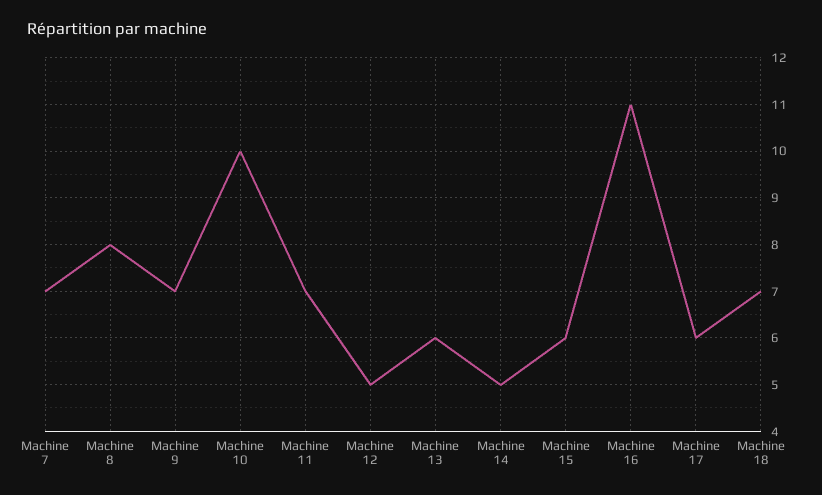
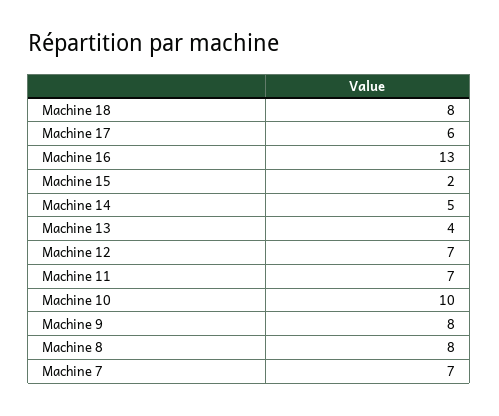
Machine 9: 7 -> 8
Machine 12: 5 -> 7
Machine 13: 6 -> 4
Machine 15: 6 -> 2
Machine 16: 11 -> 13
Machine 18: 7 -> 8

